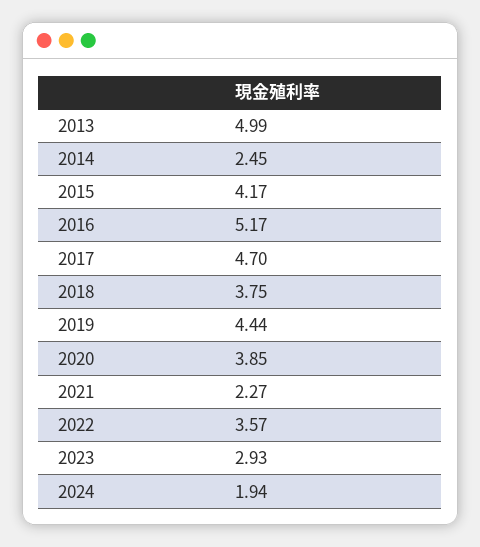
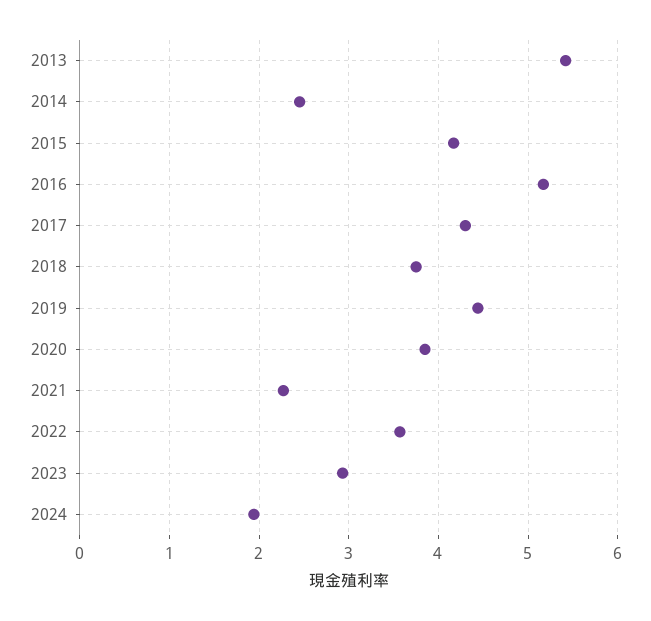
2013: 4.99 -> 5.4
2017: 4.7 -> 4.3

